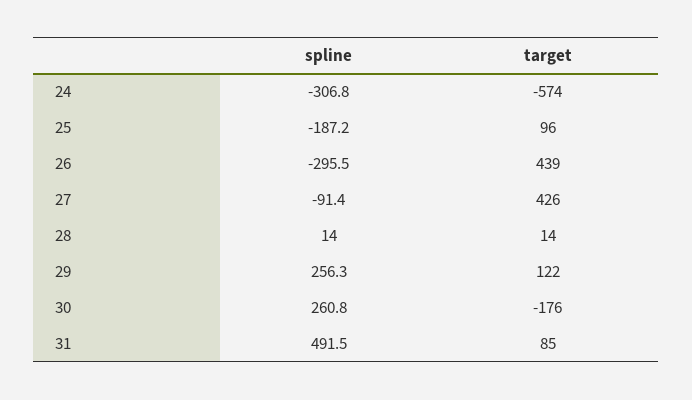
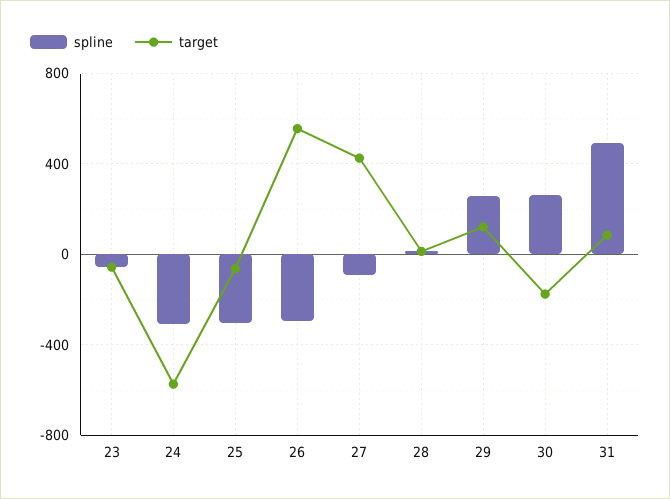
spline, 25: -187.2 -> -300
target, 25: 96 -> -50
target, 26: 439 -> 550
spline, 23: none -> -50
target, 23: none -> -50

